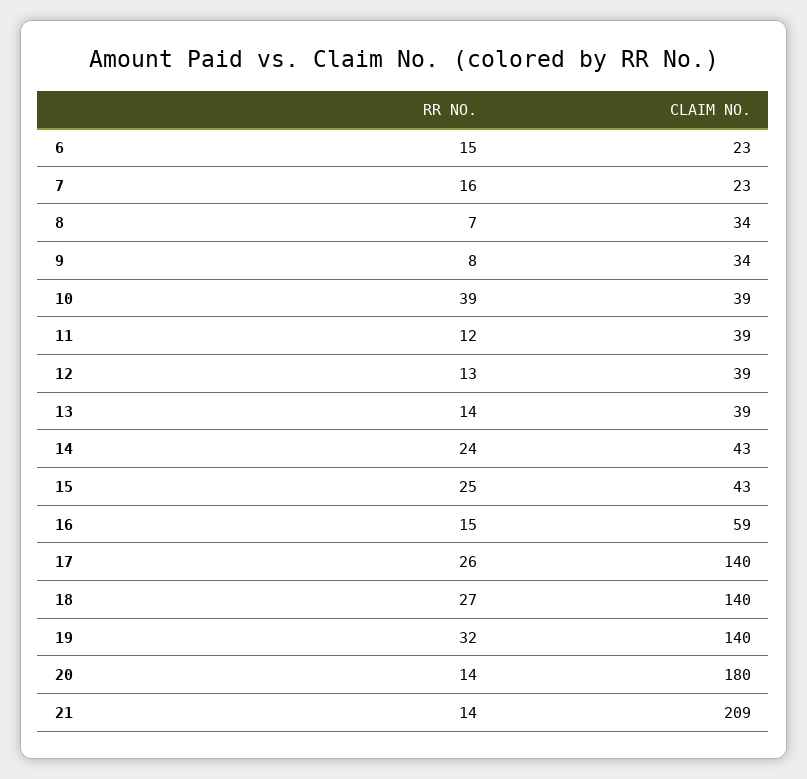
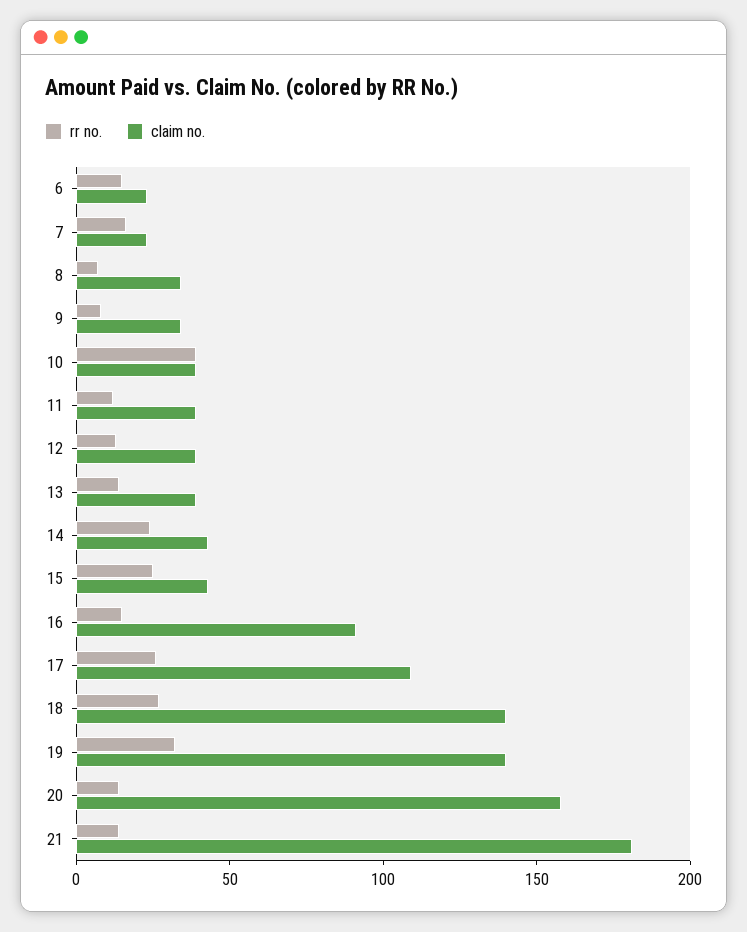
CLAIM NO., 16: 59 -> 90
CLAIM NO., 17: 140 -> 110
CLAIM NO., 20: 180 -> 160
CLAIM NO., 21: 209 -> 180

